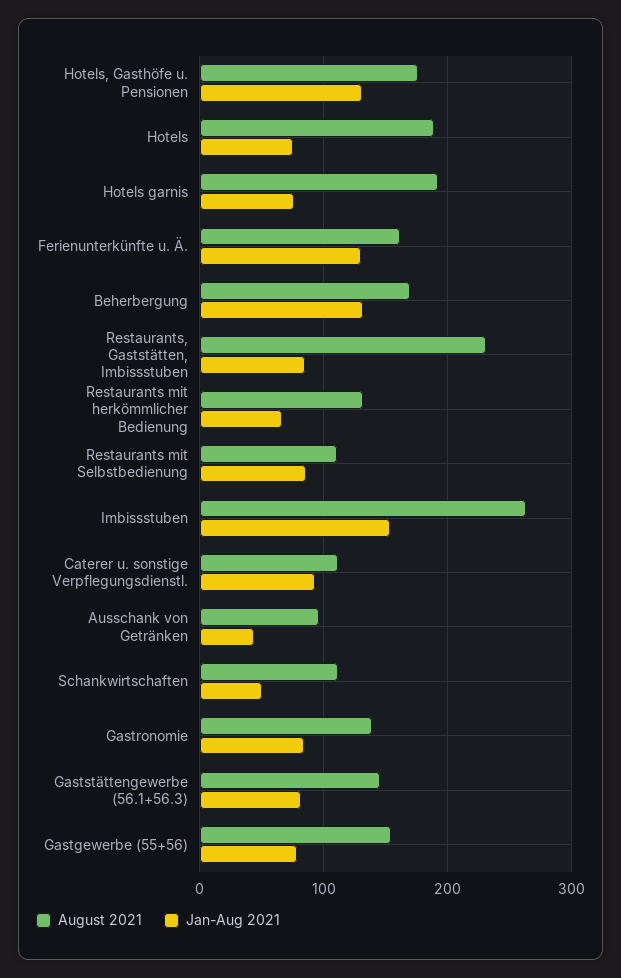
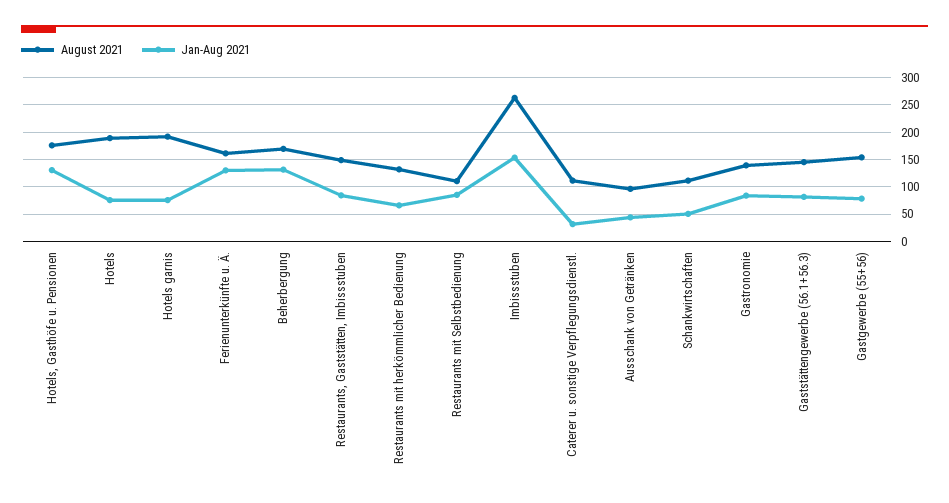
August 2021, Restaurants, Gaststätten, Imbissstuben: 230 -> 150
Jan-Aug 2021, Caterer u. sonstige Verpflegungsdienstl.: 90 -> 25

